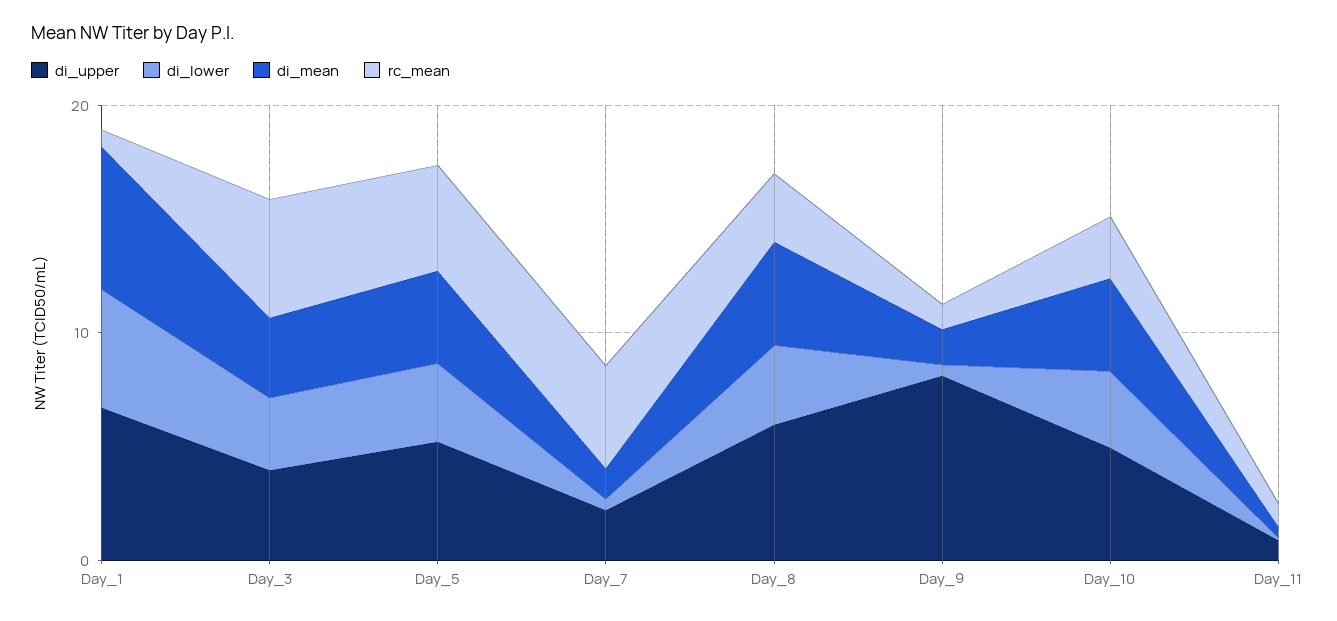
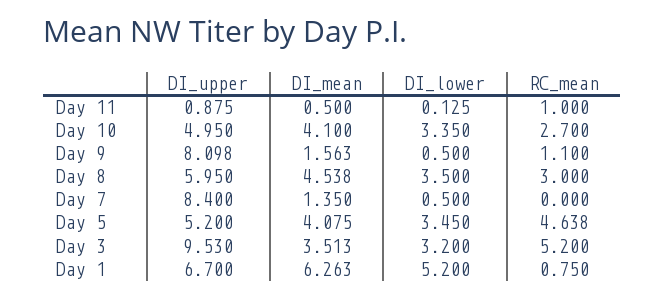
di_upper, Day_3: 4 -> 9.53
di_upper, Day_7: 2 -> 8.4
rc_mean, Day_7: 4 -> 0

